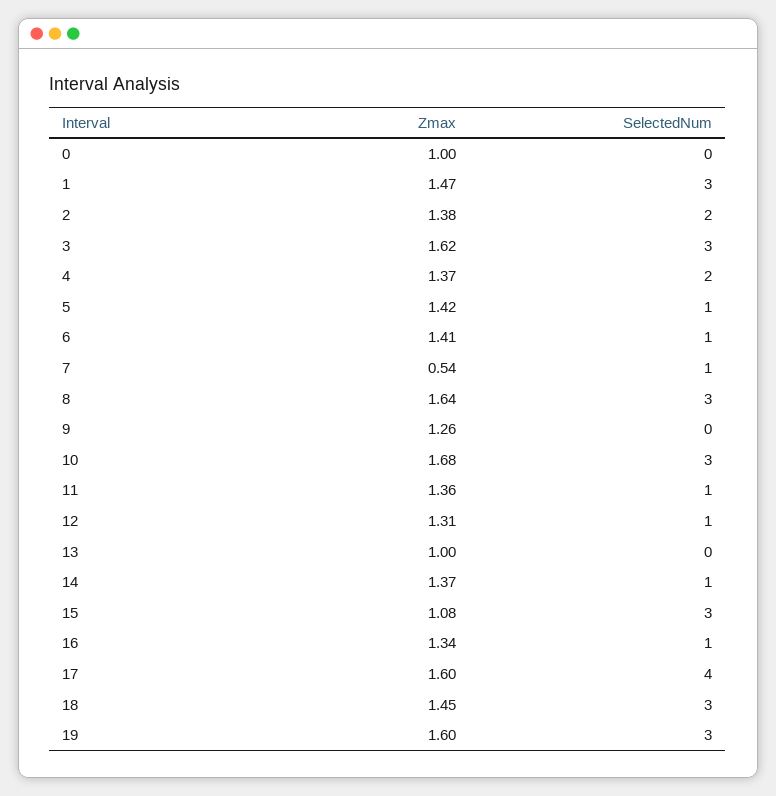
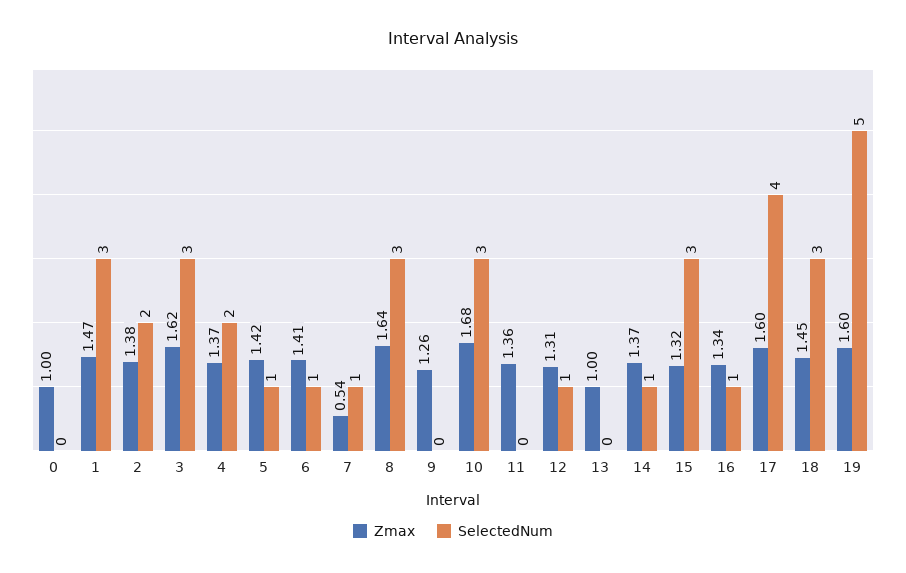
SelectedNum, 11: 1 -> 0
Zmax, 15: 1.08 -> 1.32
SelectedNum, 19: 3 -> 5

